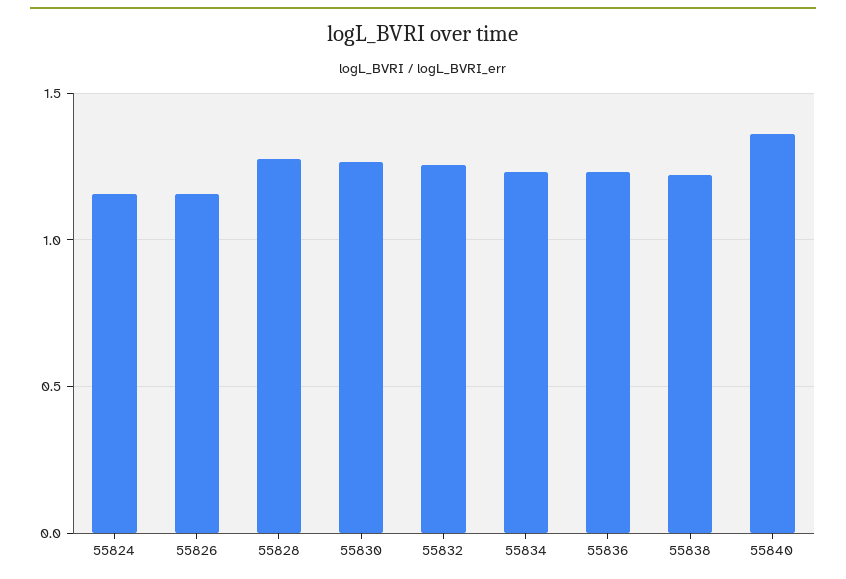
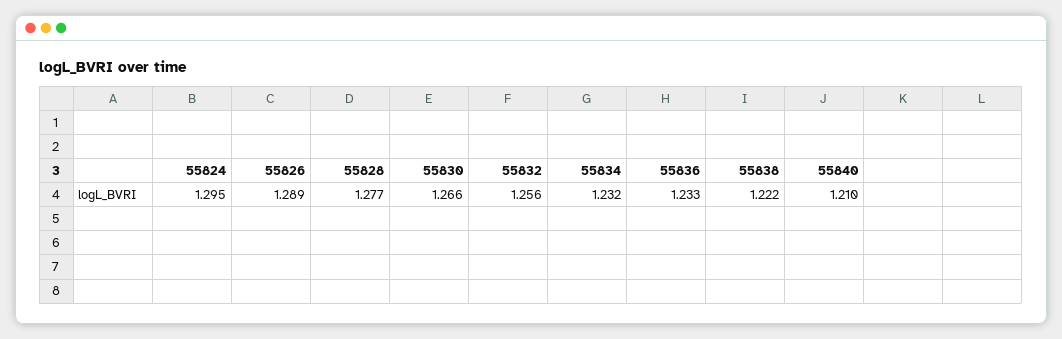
55824: 1.15 -> 1.295
55826: 1.15 -> 1.289
55840: 1.35 -> 1.21

